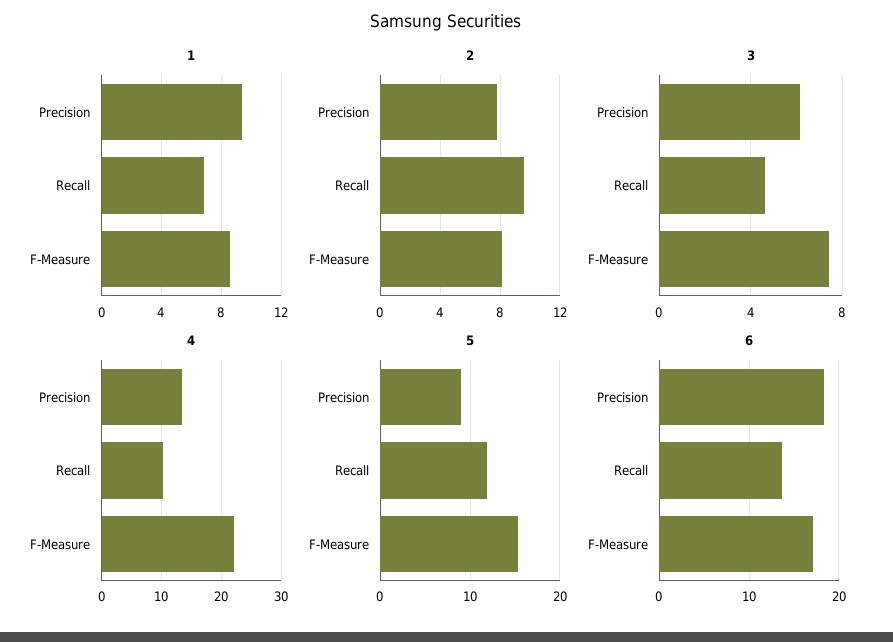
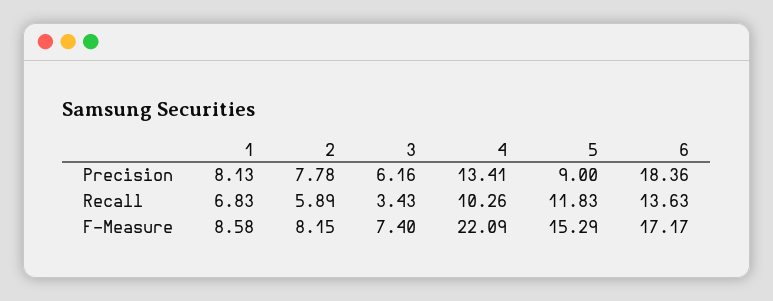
1, Precision: 9.5 -> 8.13
2, Recall: 9.5 -> 5.89
3, Recall: 4.5 -> 3.43

